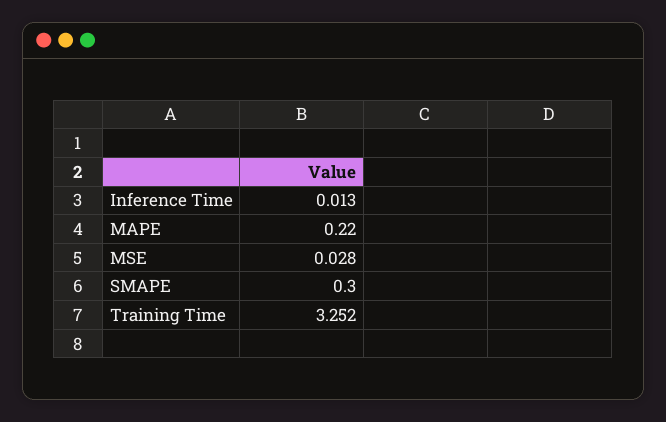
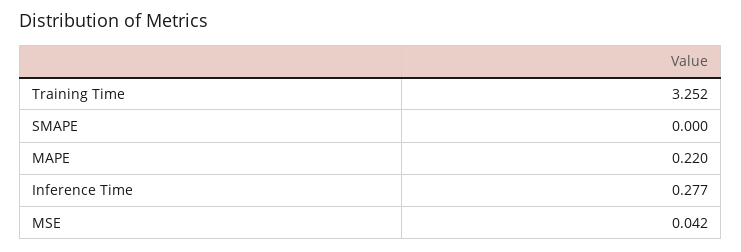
Inference Time: 0.013 -> 0.277
MSE: 0.028 -> 0.042
SMAPE: 0.3 -> 0

